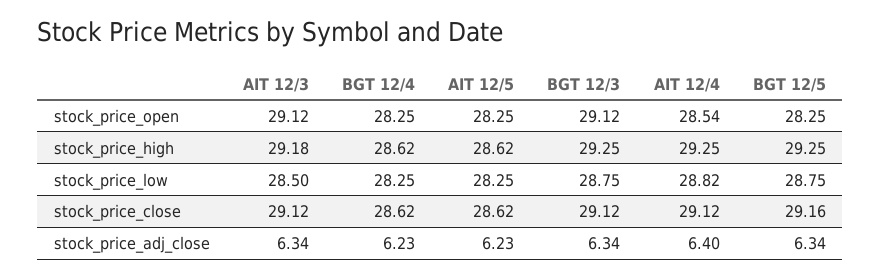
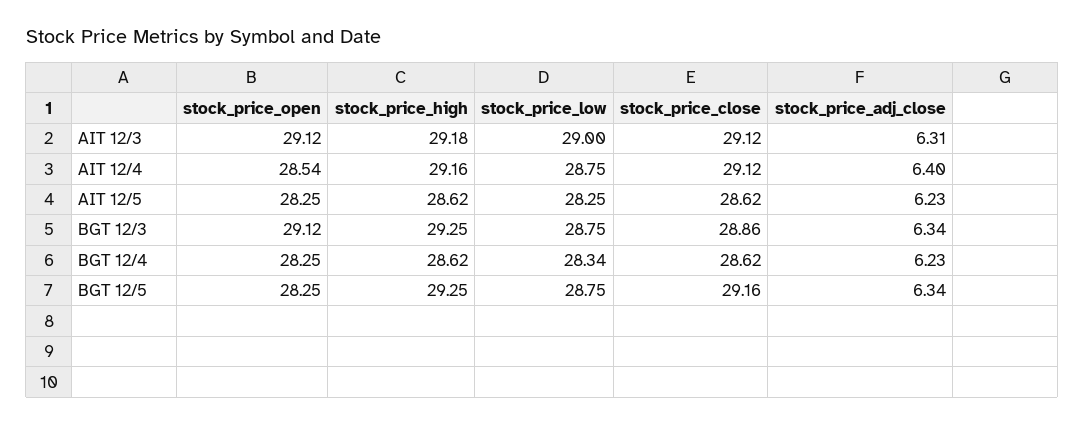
AIT 12/4, stock_price_high: 29.25 -> 29.16
AIT 12/3, stock_price_low: 28.5 -> 29
BGT 12/4, stock_price_low: 28.25 -> 28.34
AIT 12/4, stock_price_low: 28.82 -> 28.75
BGT 12/3, stock_price_close: 29.12 -> 28.86
AIT 12/3, stock_price_adj_close: 6.34 -> 6.31

